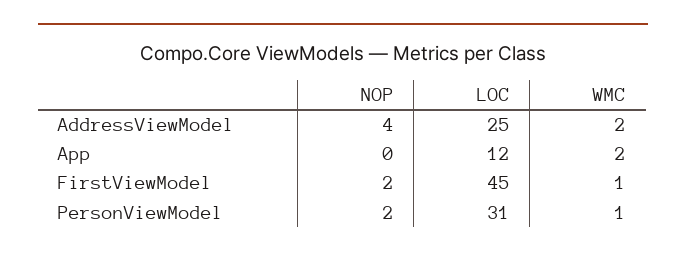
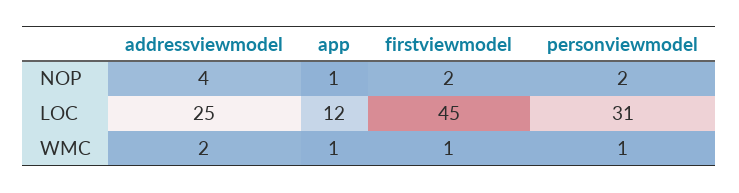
NOP, App: 0 -> 1
WMC, App: 2 -> 1

